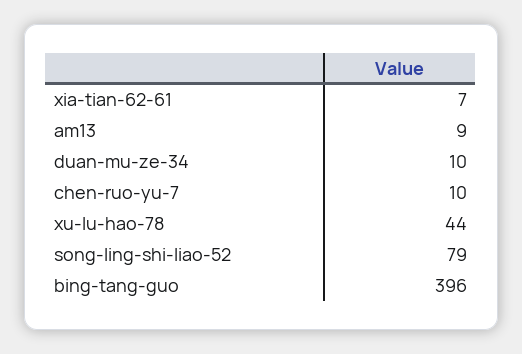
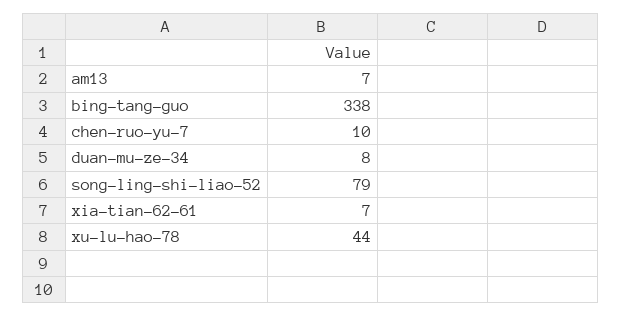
am13: 9 -> 7
duan-mu-ze-34: 10 -> 8
bing-tang-guo: 396 -> 338

